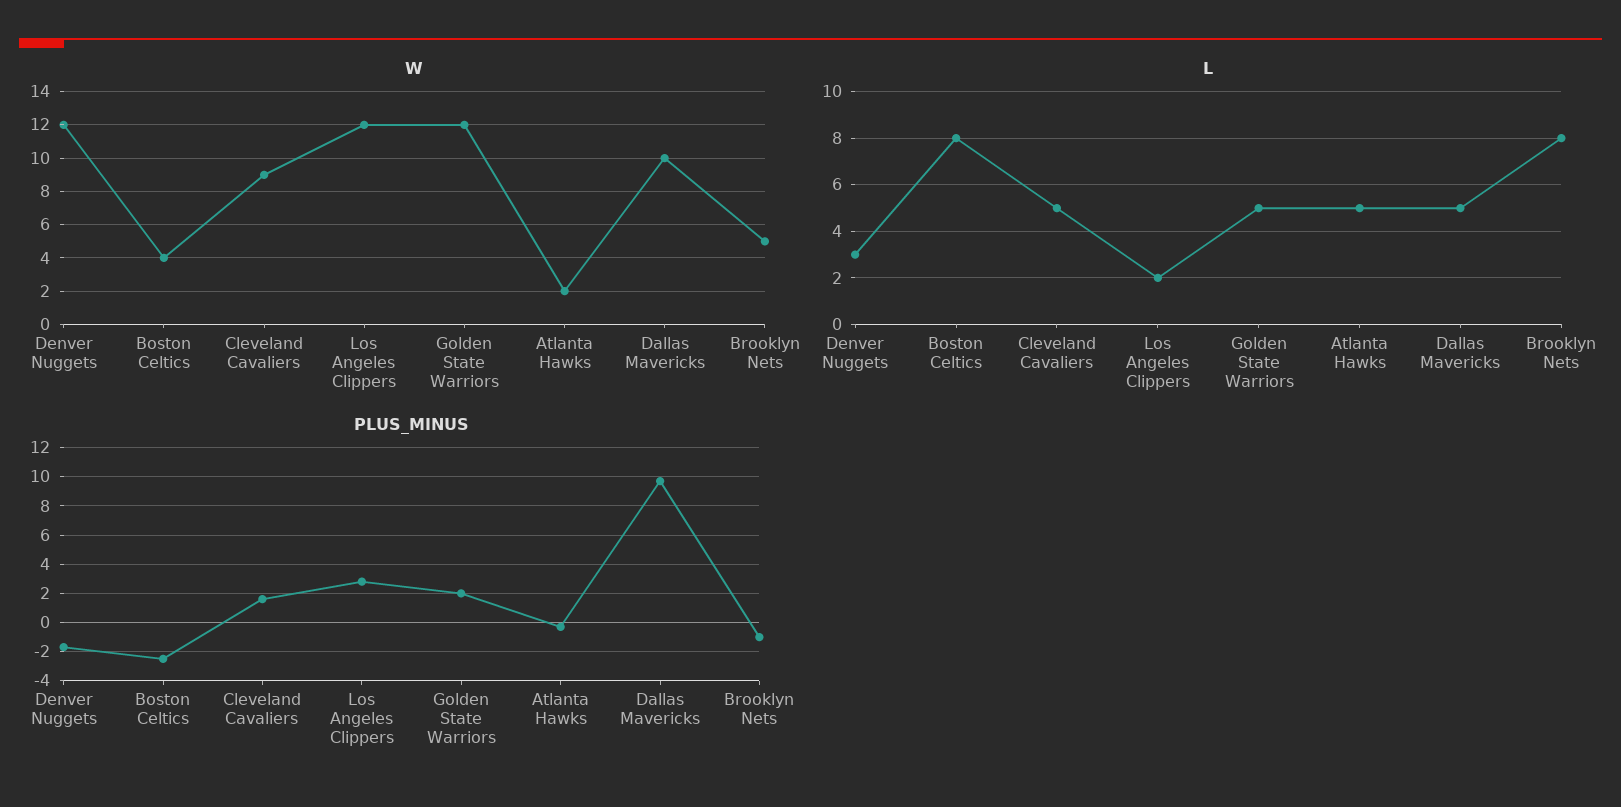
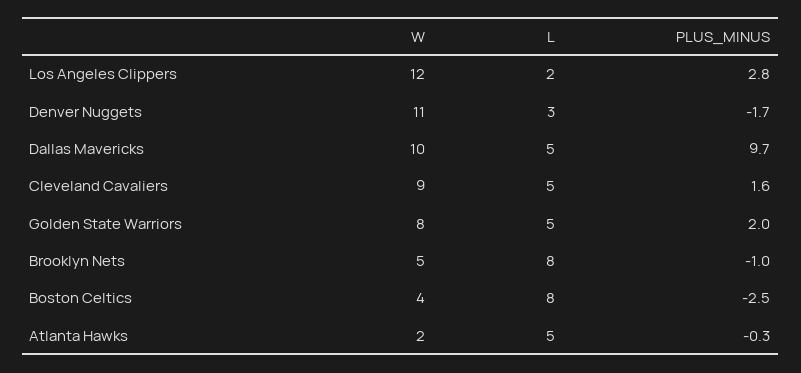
W, Denver Nuggets: 12 -> 11
W, Golden State Warriors: 12 -> 8

